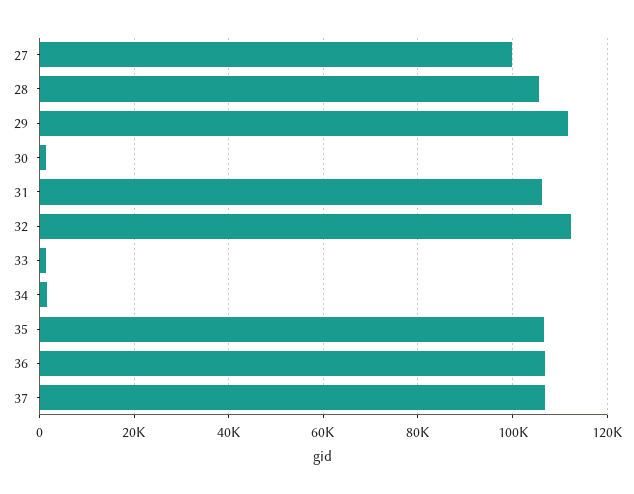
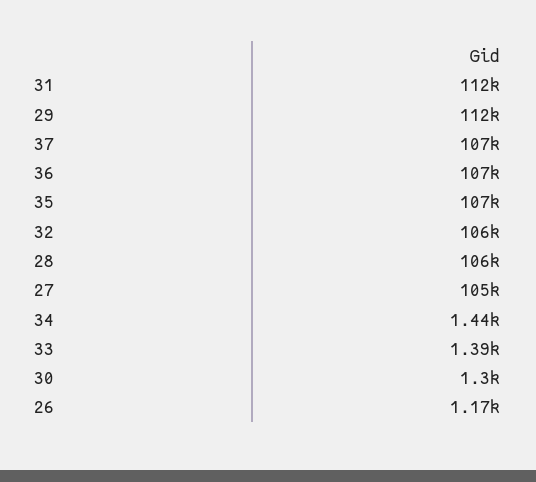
27: 100000 -> 105000
31: 106000 -> 112000
32: 112000 -> 106000
26: none -> 1170

